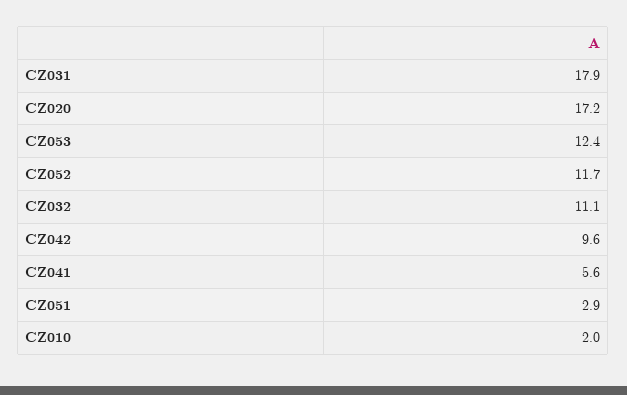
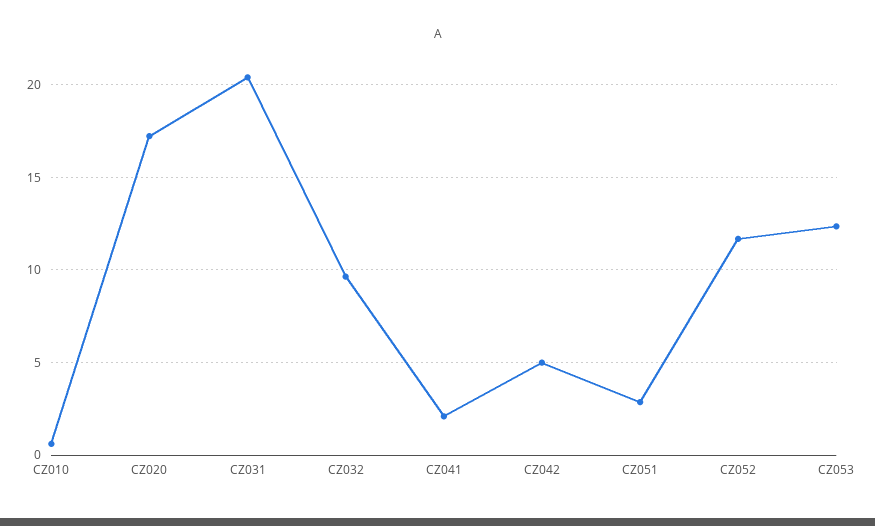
CZ031: 17.9 -> 20.5
CZ032: 11.1 -> 9.5
CZ042: 9.6 -> 5
CZ041: 5.6 -> 2
CZ010: 2 -> 0.5

